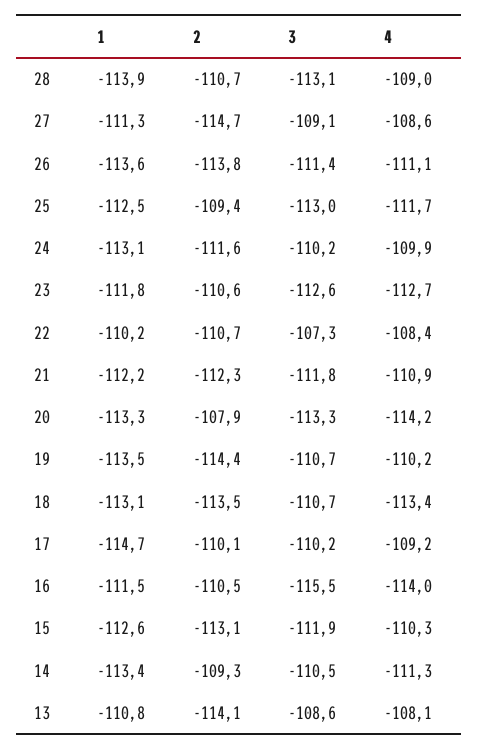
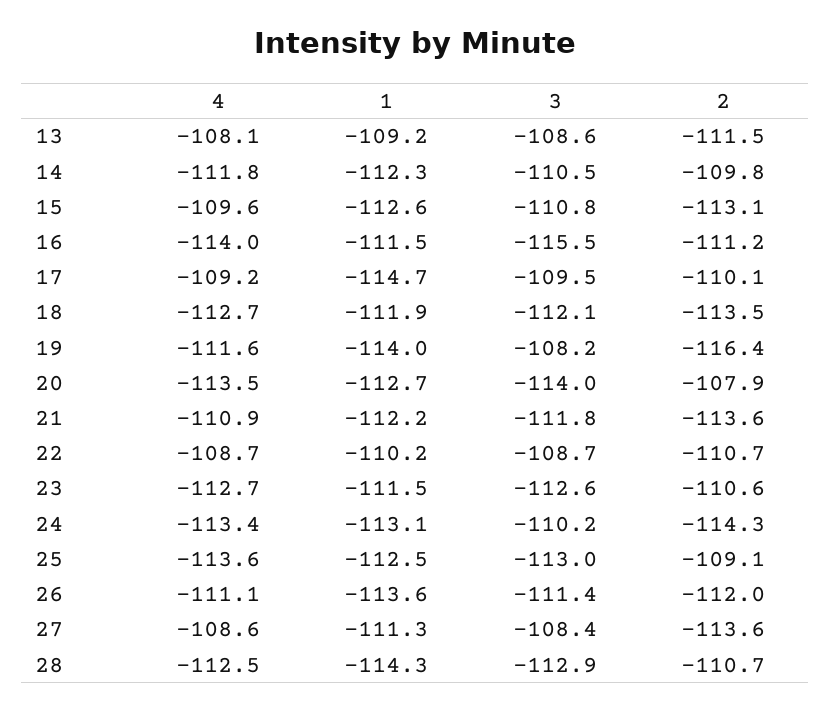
1, 28: -113.9 -> -114.3
3, 28: -113.1 -> -112.9
4, 28: -109 -> -112.5
2, 27: -114.7 -> -113.6
3, 27: -109.1 -> -108.4
2, 26: -113.8 -> -112
2, 25: -109.4 -> -109.1
4, 25: -111.7 -> -113.6
2, 24: -111.6 -> -114.3
4, 24: -109.9 -> -113.4
1, 23: -111.8 -> -111.5
3, 22: -107.3 -> -108.7
4, 22: -108.4 -> -108.7
2, 21: -112.3 -> -113.6
1, 20: -113.3 -> -112.7
3, 20: -113.3 -> -114
4, 20: -114.2 -> -113.5
1, 19: -113.5 -> -114
2, 19: -114.4 -> -116.4
3, 19: -110.7 -> -108.2
4, 19: -110.2 -> -111.6
1, 18: -113.1 -> -111.9
3, 18: -110.7 -> -112.1
4, 18: -113.4 -> -112.7
3, 17: -110.2 -> -109.5
2, 16: -110.5 -> -111.2
3, 15: -111.9 -> -110.8
4, 15: -110.3 -> -109.6
1, 14: -113.4 -> -112.3
2, 14: -109.3 -> -109.8
4, 14: -111.3 -> -111.8
1, 13: -110.8 -> -109.2
2, 13: -114.1 -> -111.5

